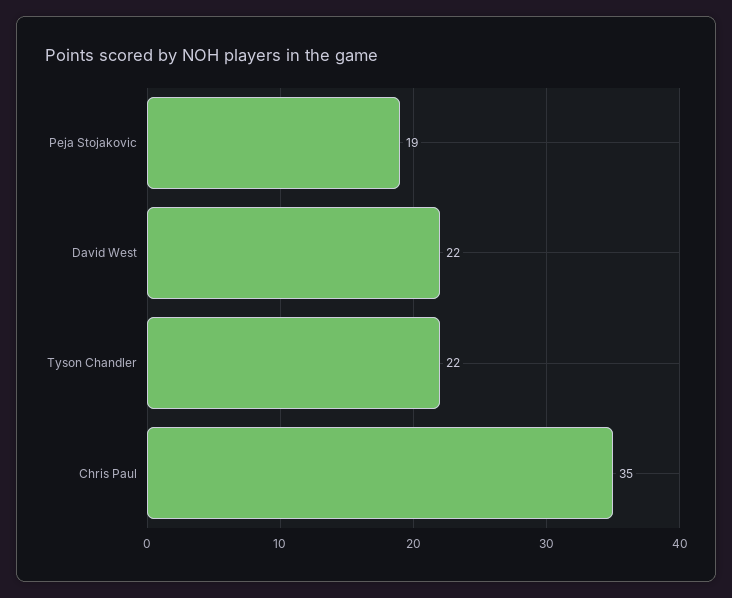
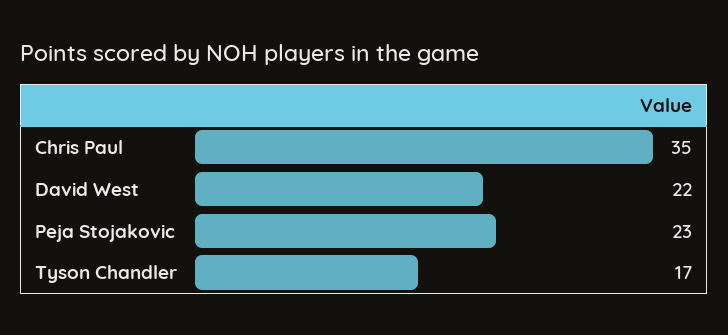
Peja Stojakovic: 19 -> 23
Tyson Chandler: 22 -> 17

